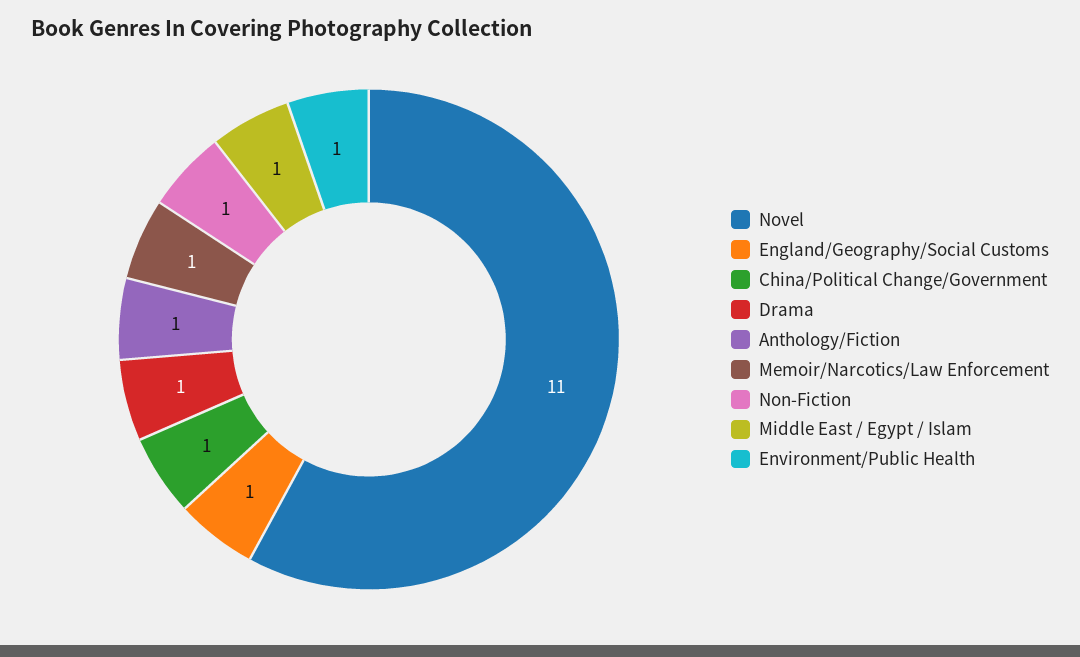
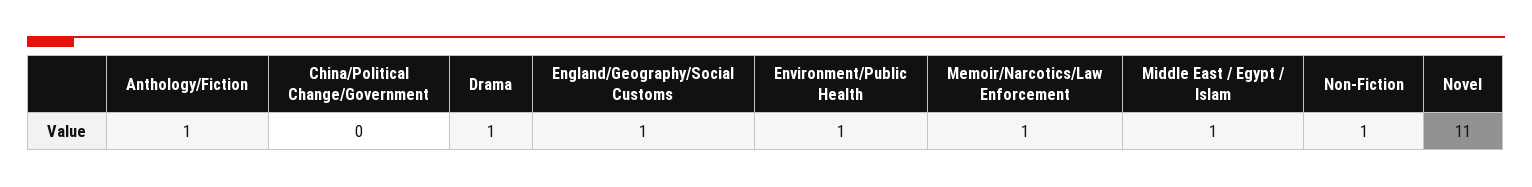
China/Political Change/Government: 1 -> 0

